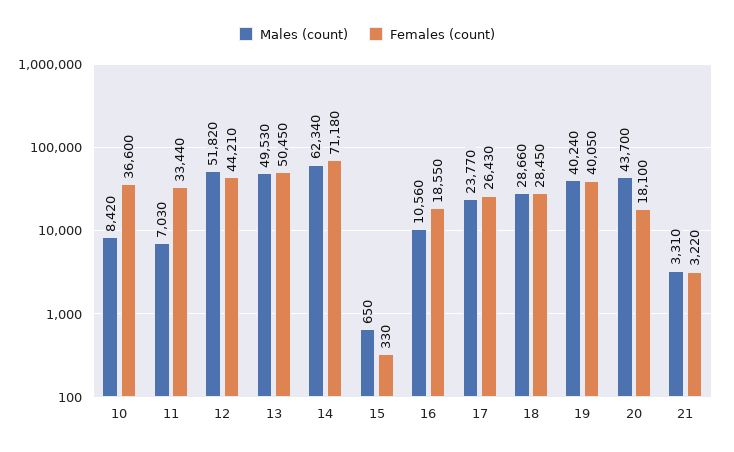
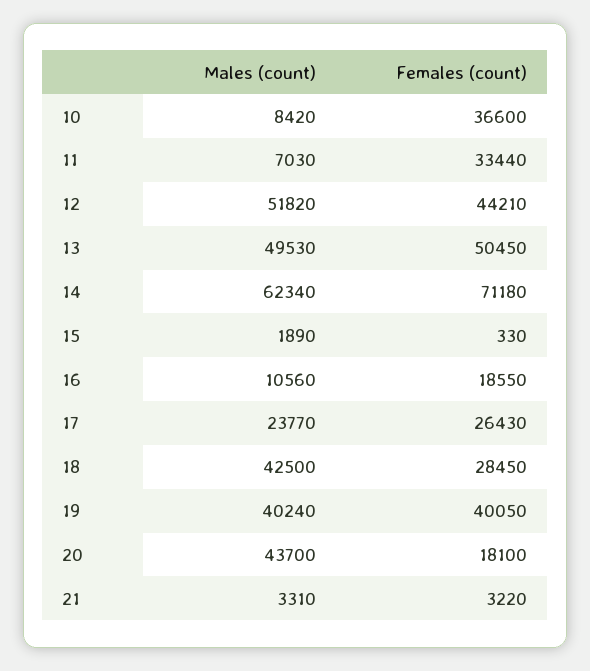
Males (count), 15: 650 -> 1890
Males (count), 18: 28660 -> 42500

